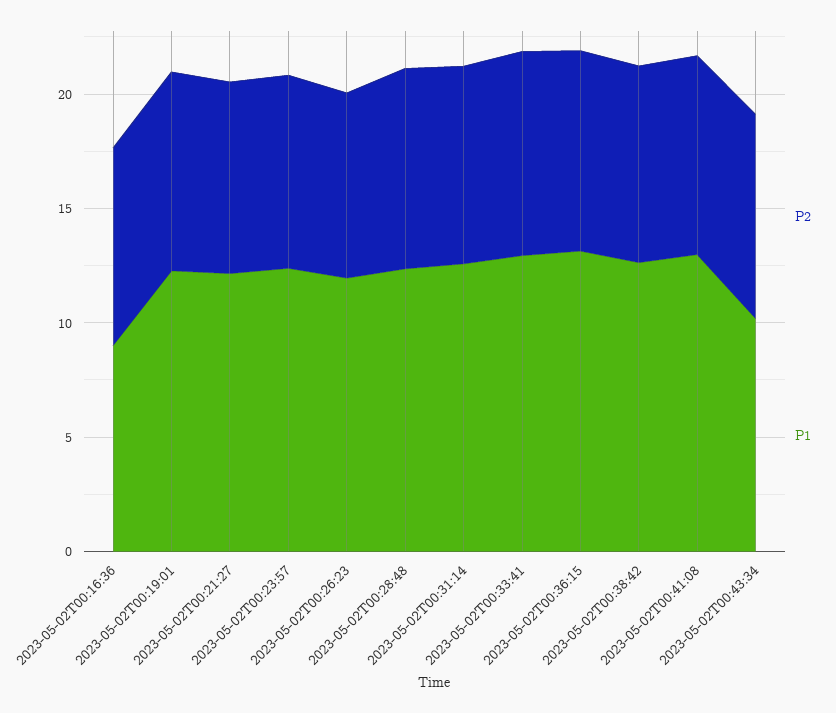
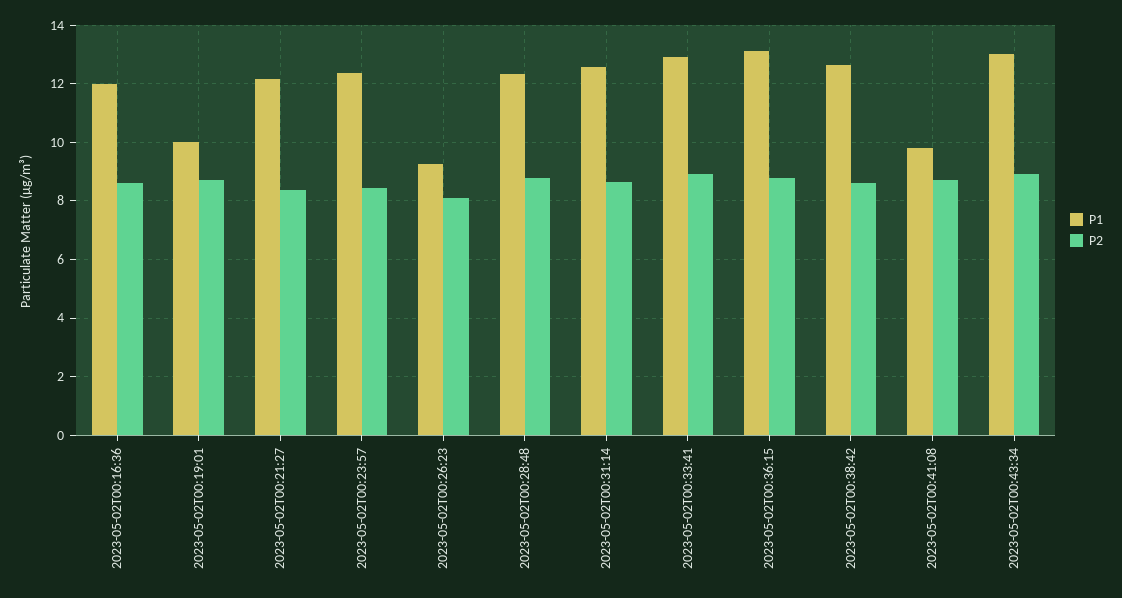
P1, 2023-05-02T00:16:36: 9 -> 12
P1, 2023-05-02T00:19:01: 12 -> 10
P1, 2023-05-02T00:26:23: 12 -> 9.25
P1, 2023-05-02T00:41:08: 13 -> 9.75
P1, 2023-05-02T00:43:34: 10 -> 13

